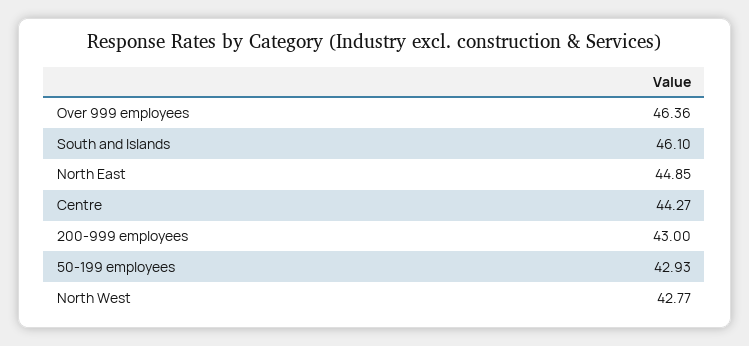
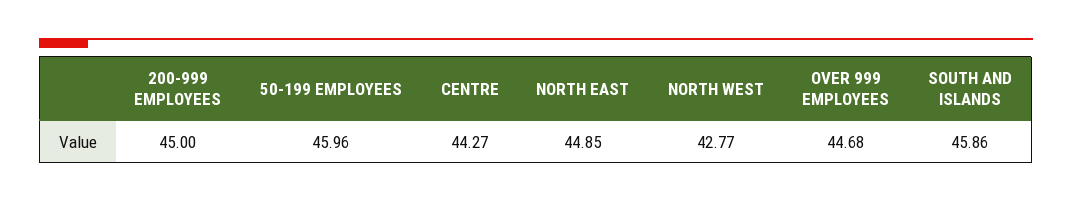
Over 999 employees: 46.36 -> 44.68
South and Islands: 46.1 -> 45.86
200-999 employees: 43 -> 45
50-199 employees: 42.93 -> 45.96

